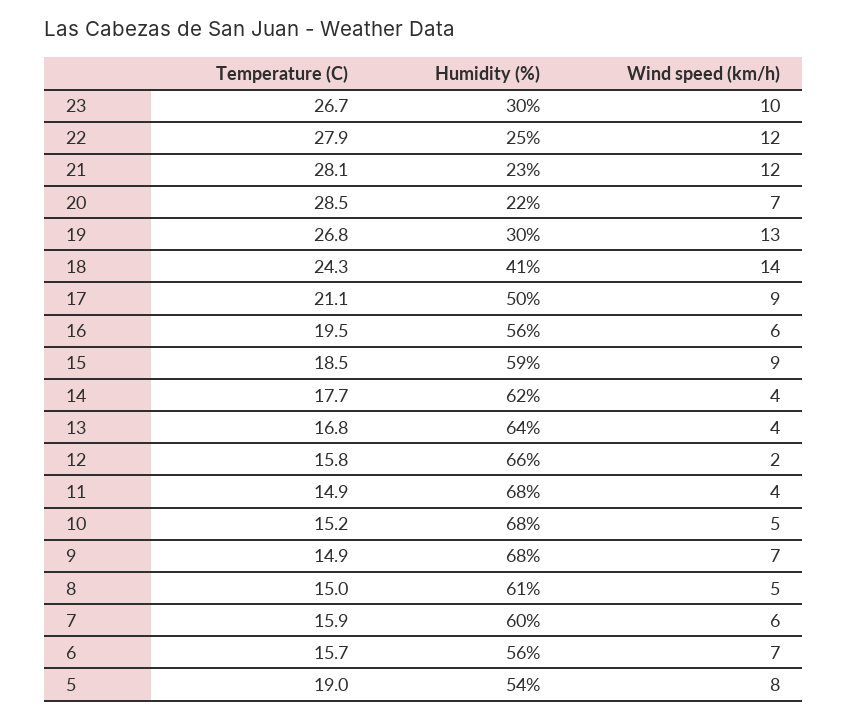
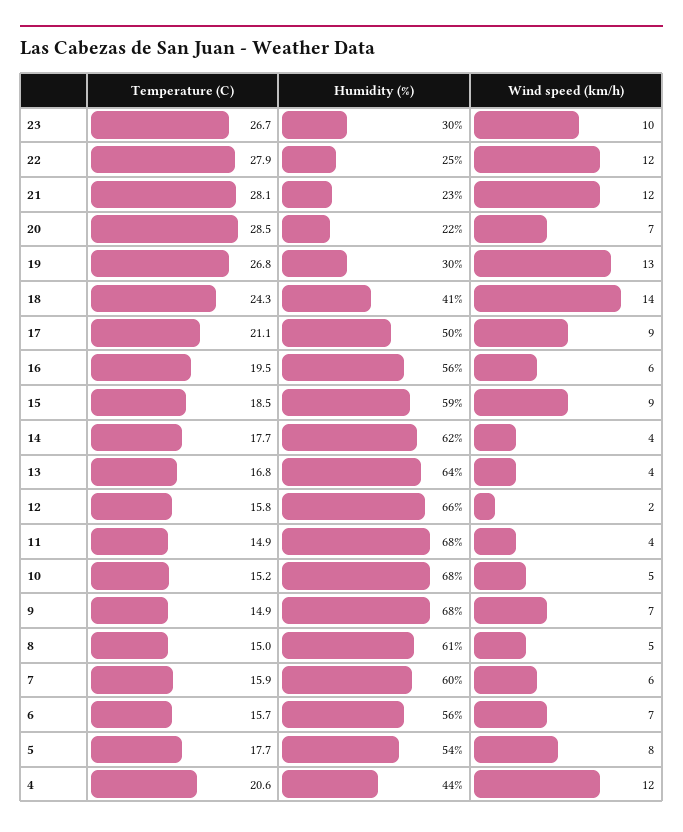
Temperature (C), 5: 19 -> 17.7
Temperature (C), 4: none -> 20.6
Humidity (%), 4: none -> 44
Wind speed (km/h), 4: none -> 12

